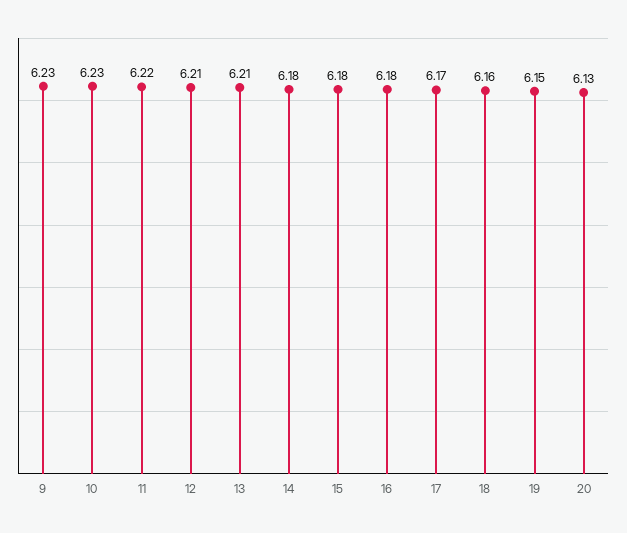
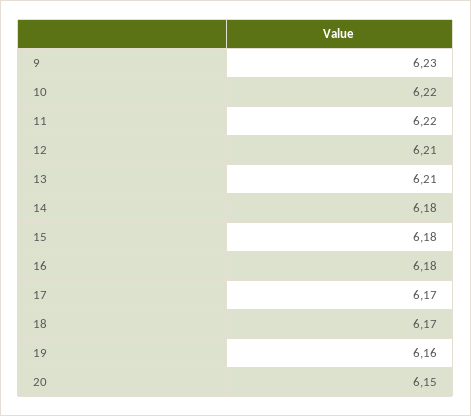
10: 6.23 -> 6.22
18: 6.16 -> 6.17
19: 6.15 -> 6.16
20: 6.13 -> 6.15

